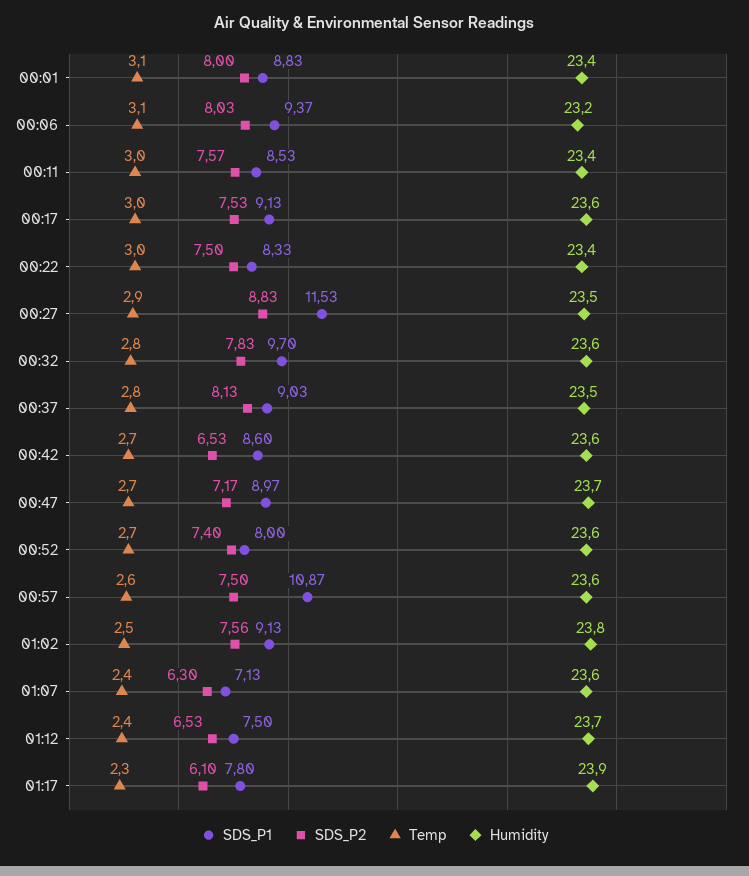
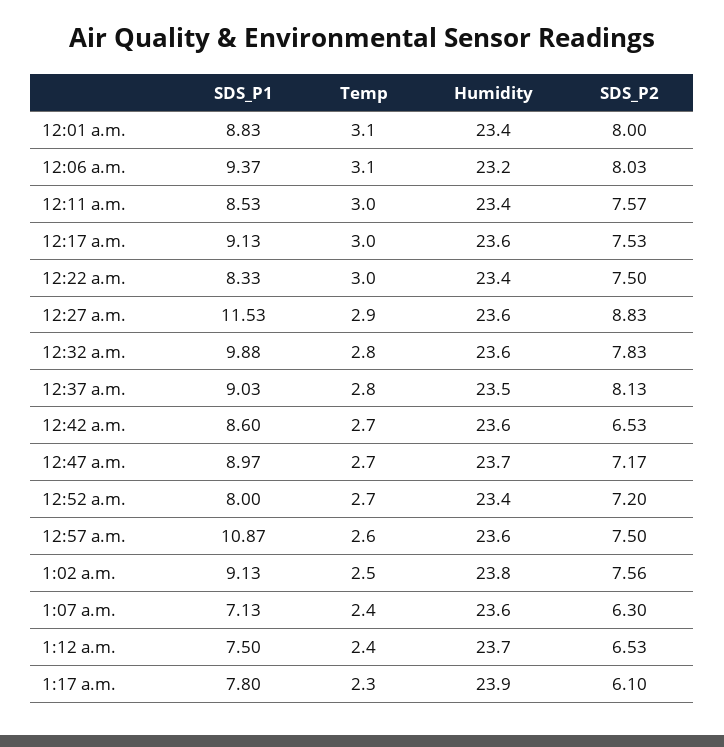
Humidity, 00:27: 23.5 -> 23.6
SDS_P1, 00:32: 9.7 -> 9.88
SDS_P2, 00:52: 7.4 -> 7.2
Humidity, 00:52: 23.6 -> 23.4

